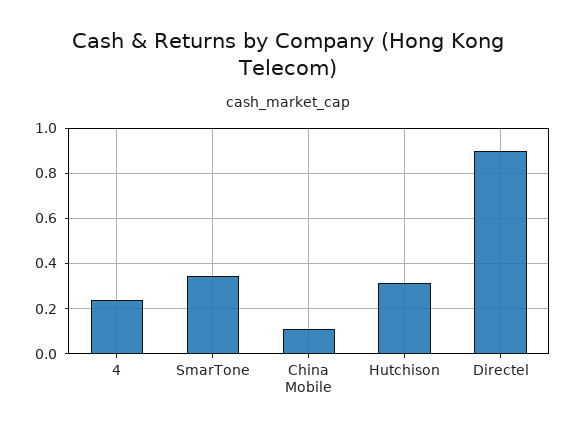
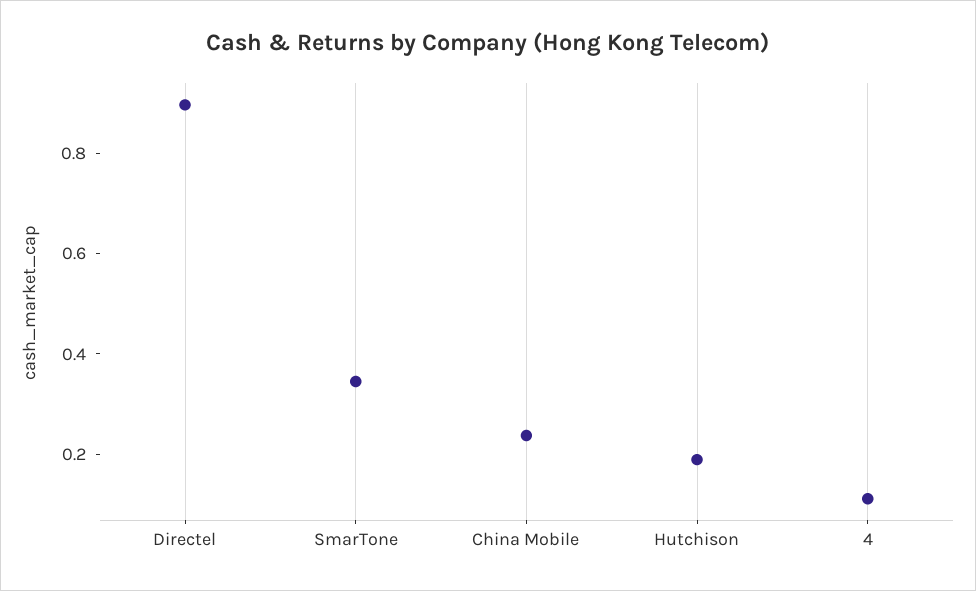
4: 0.25 -> 0.1
China Mobile: 0.1 -> 0.25
Hutchison: 0.3 -> 0.2

